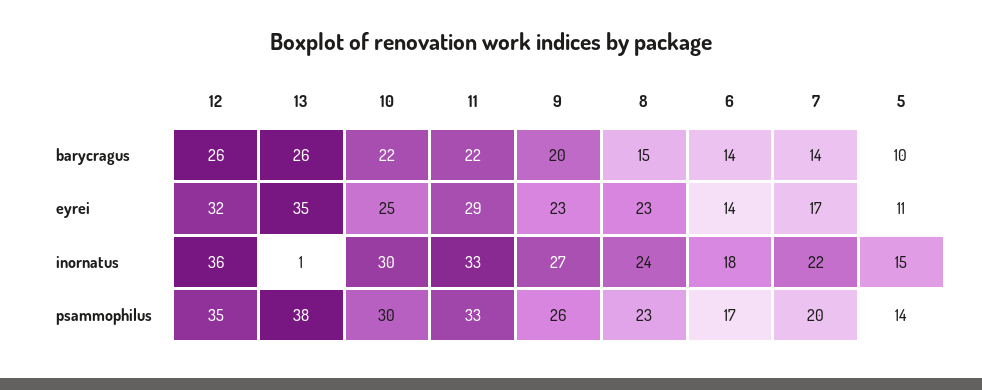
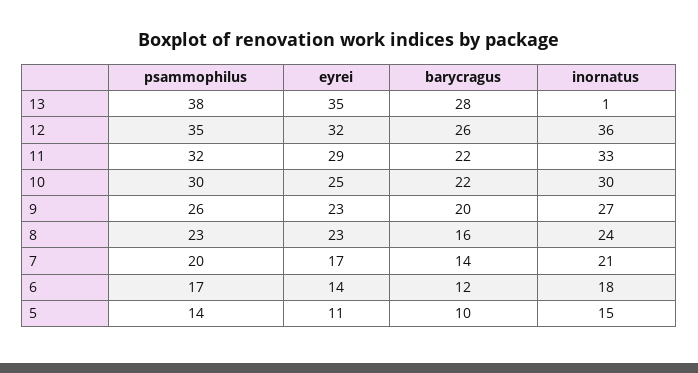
13, barycragus: 26 -> 28
8, barycragus: 15 -> 16
6, barycragus: 14 -> 12
7, inornatus: 22 -> 21
11, psammophilus: 33 -> 32

